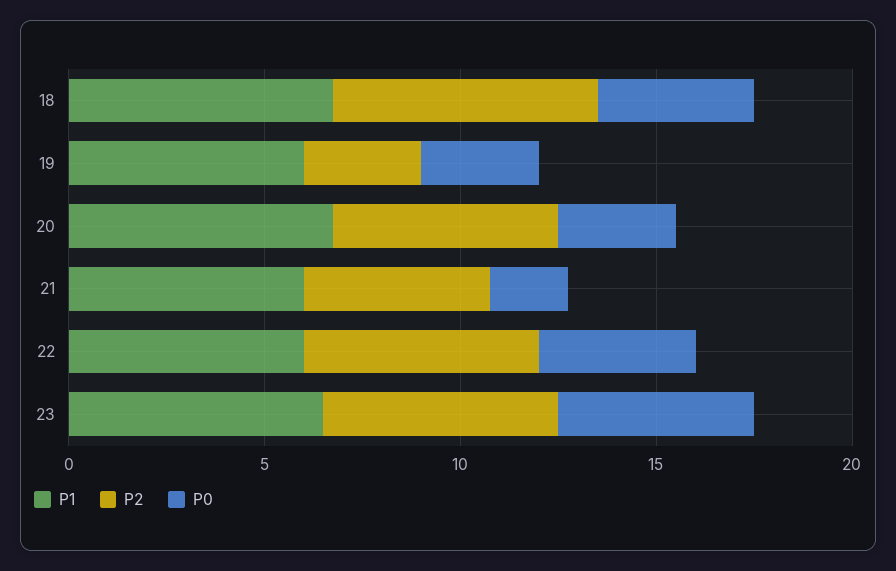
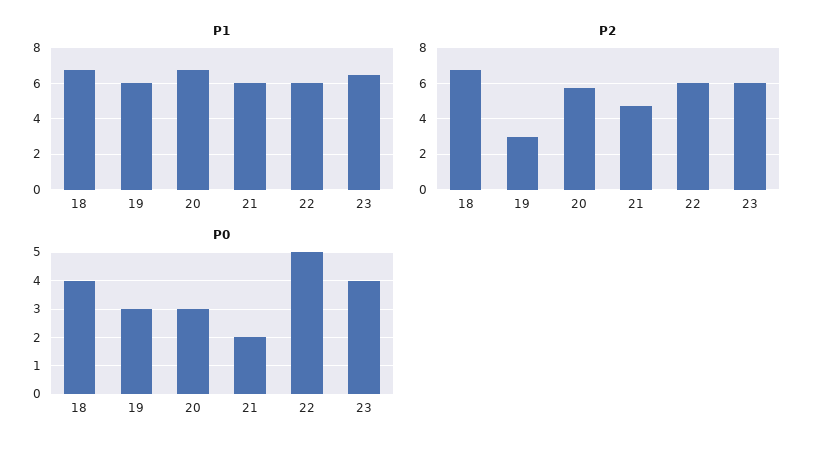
P0, 22: 4 -> 5
P0, 23: 5 -> 4

